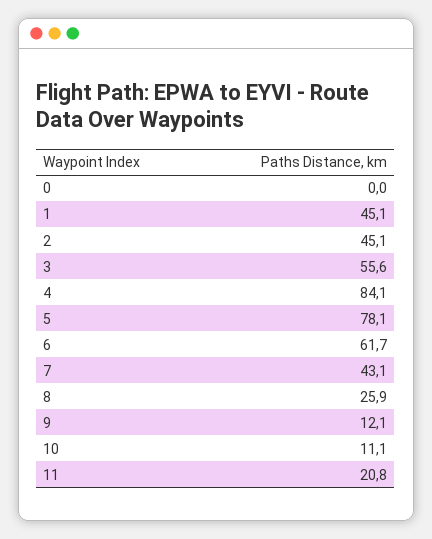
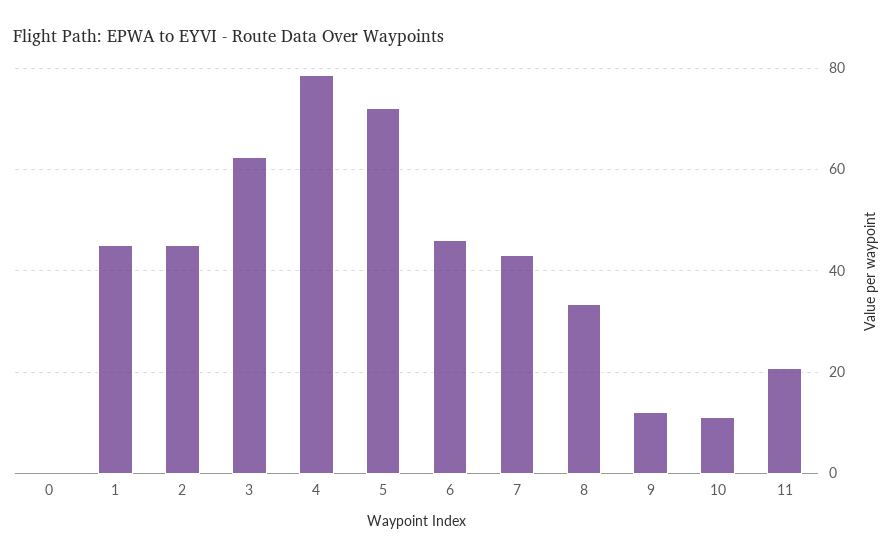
3: 55.6 -> 62
4: 84.1 -> 78
5: 78.1 -> 72
6: 61.7 -> 46
8: 25.9 -> 34

